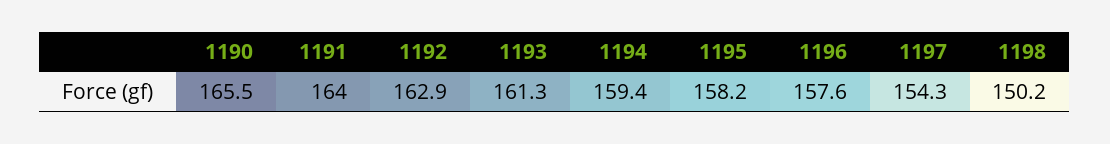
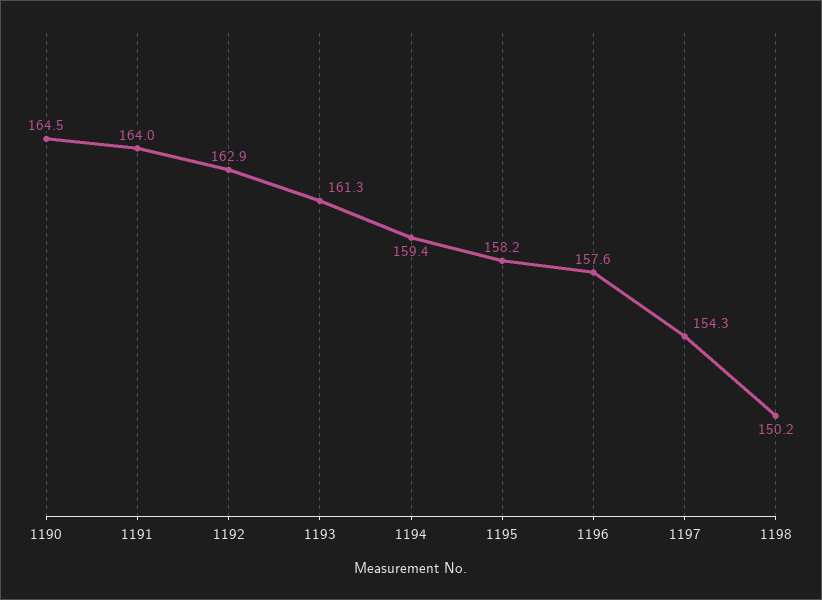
1190: 165.5 -> 164.5

